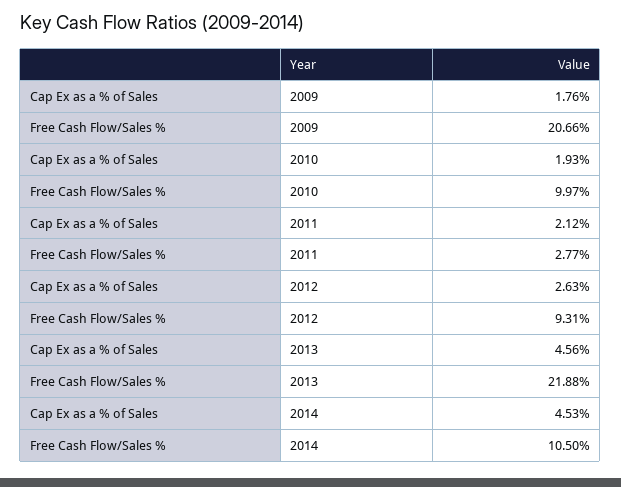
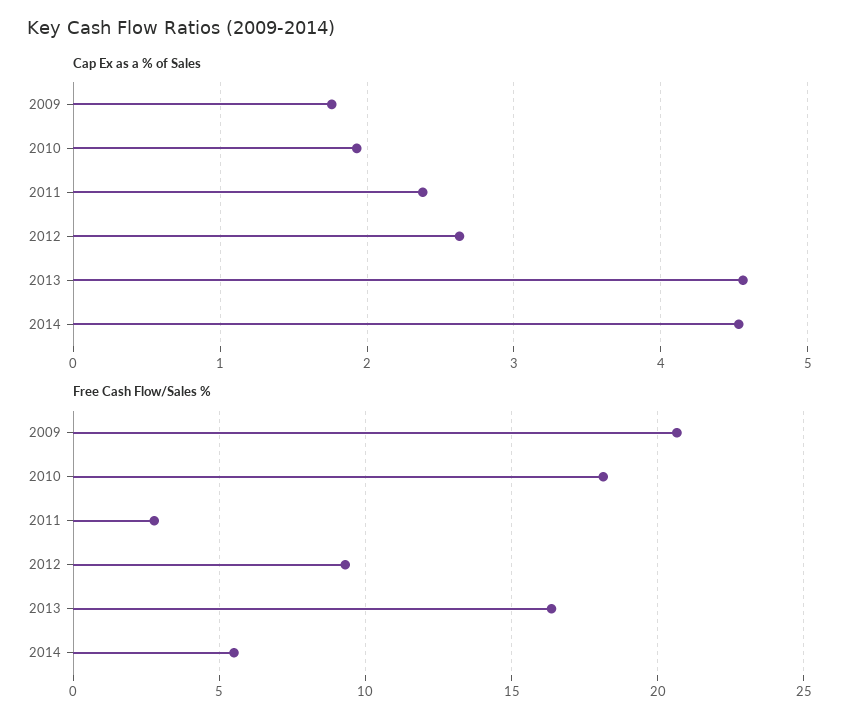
Free Cash Flow/Sales %, 2010: 9.97 -> 18
Cap Ex as a % of Sales, 2011: 2.12 -> 2.4
Free Cash Flow/Sales %, 2013: 21.88 -> 16.5
Free Cash Flow/Sales %, 2014: 10.5 -> 5.5

